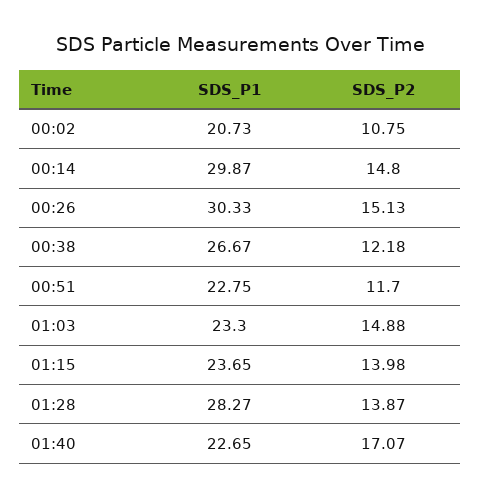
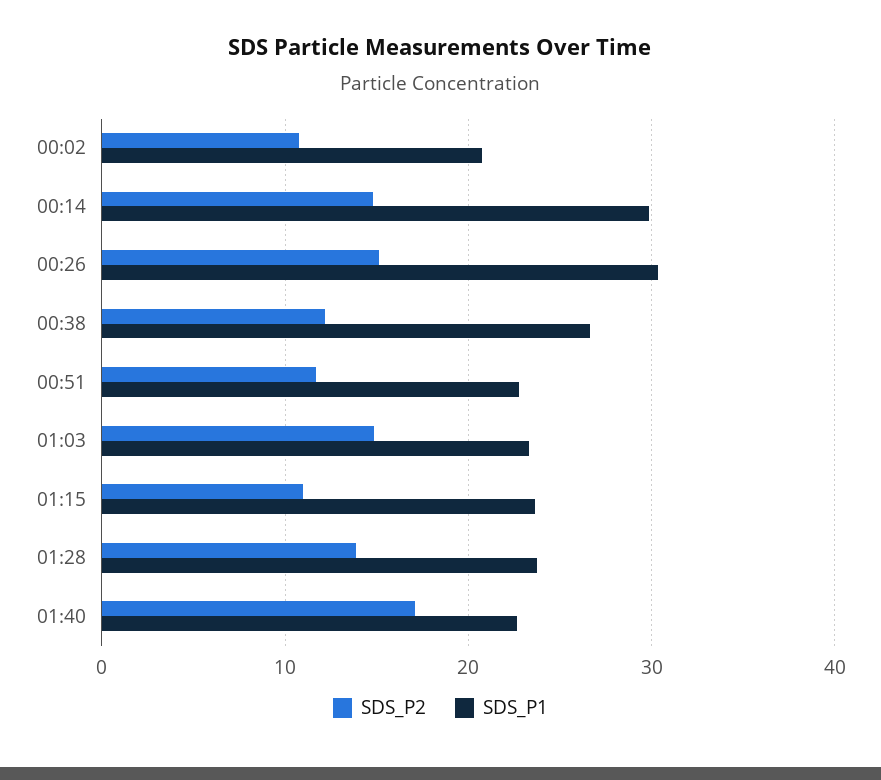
SDS_P2, 01:15: 13.98 -> 11
SDS_P1, 01:28: 28.27 -> 24

